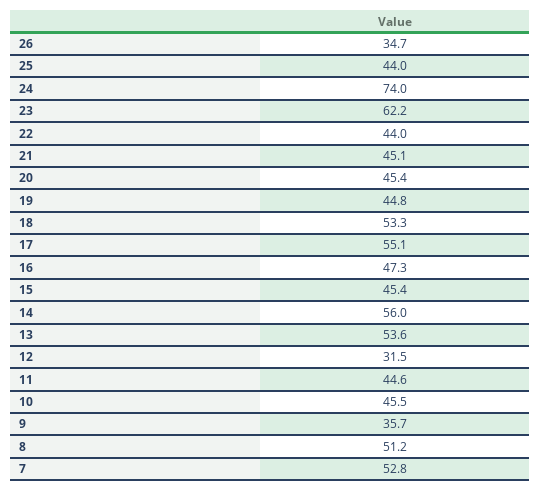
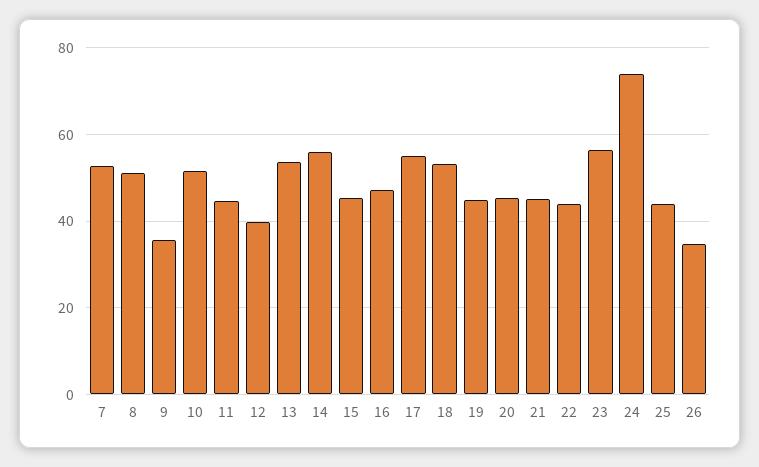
23: 62.2 -> 56
12: 31.5 -> 40
10: 45.5 -> 52

